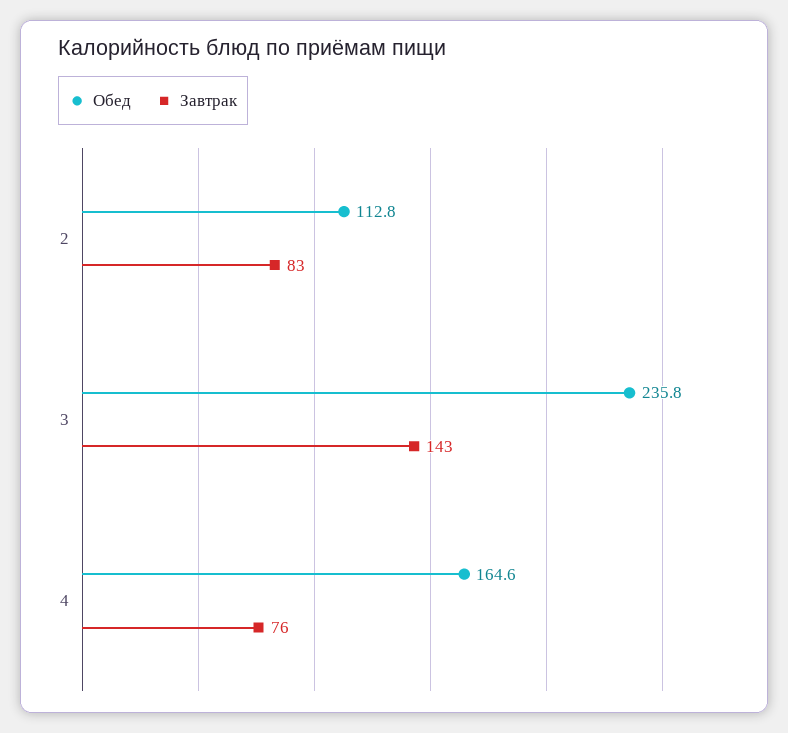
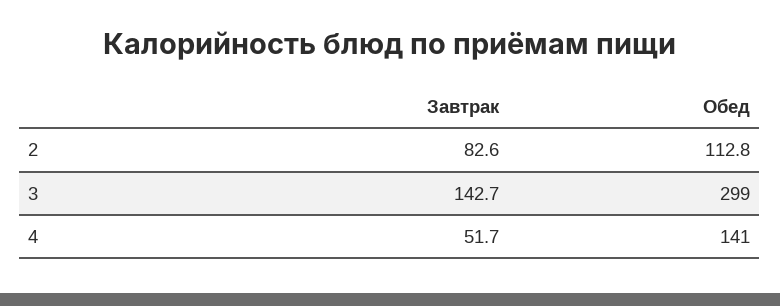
Обед, 3: 235.8 -> 299
Обед, 4: 164.6 -> 141
Завтрак, 4: 76 -> 51.7

